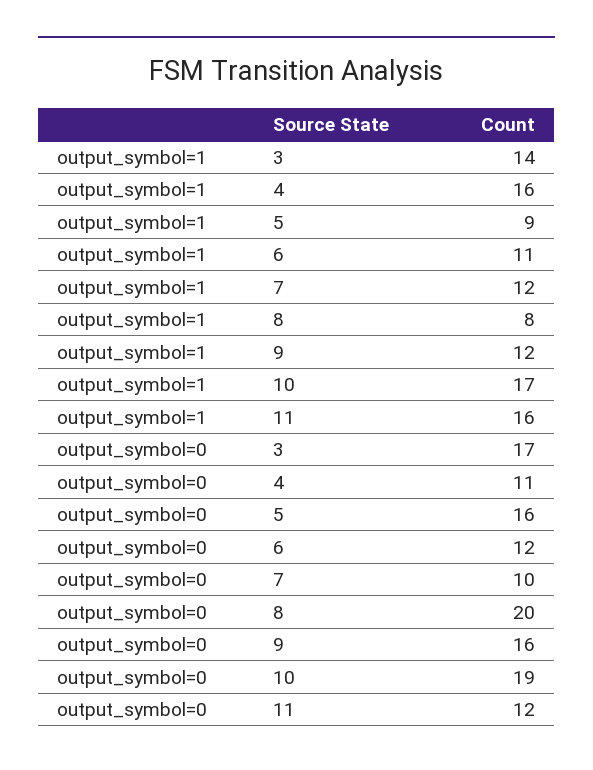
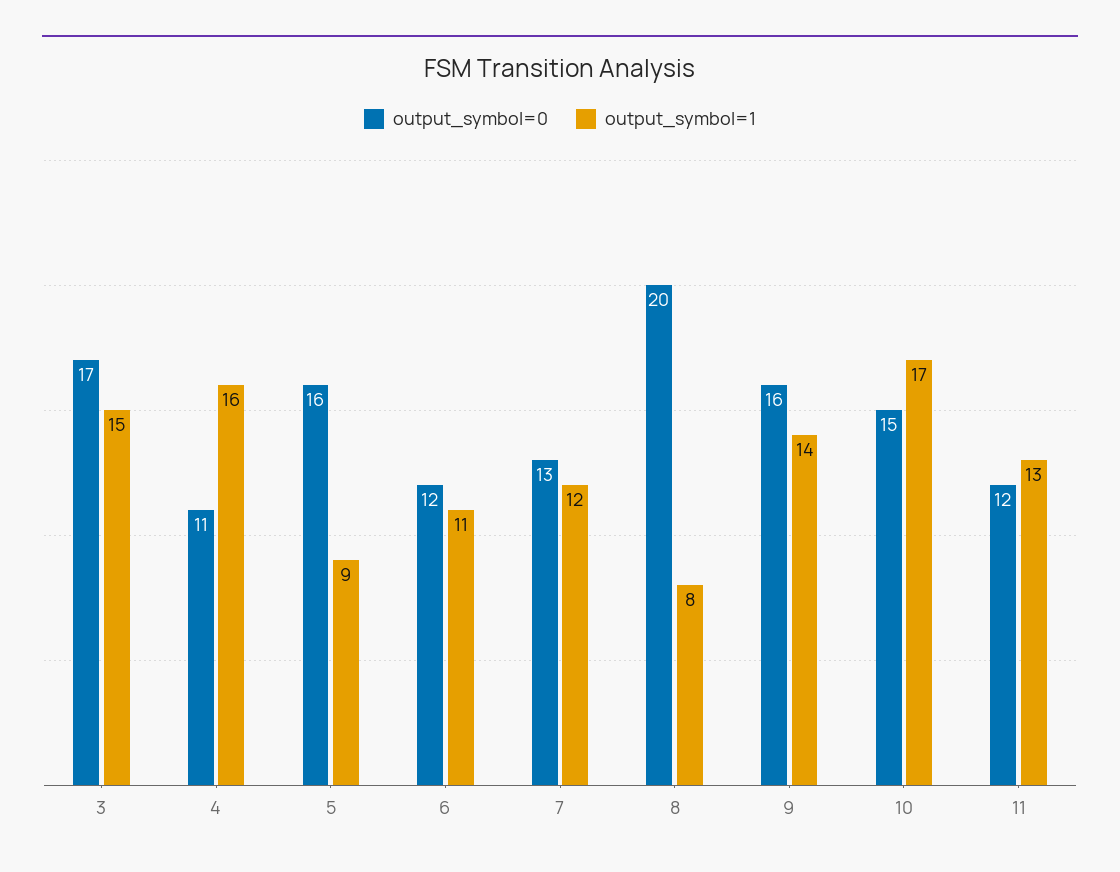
output_symbol=1, 3: 14 -> 15
output_symbol=1, 9: 12 -> 14
output_symbol=1, 11: 16 -> 13
output_symbol=0, 7: 10 -> 13
output_symbol=0, 10: 19 -> 15

